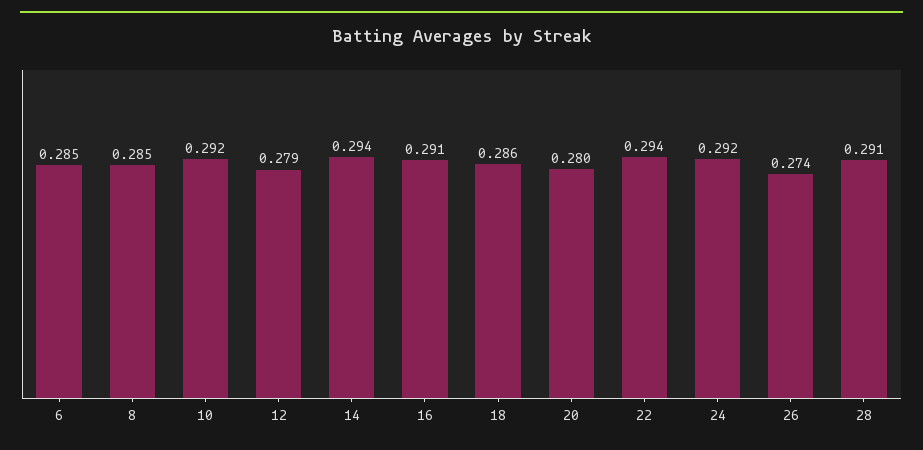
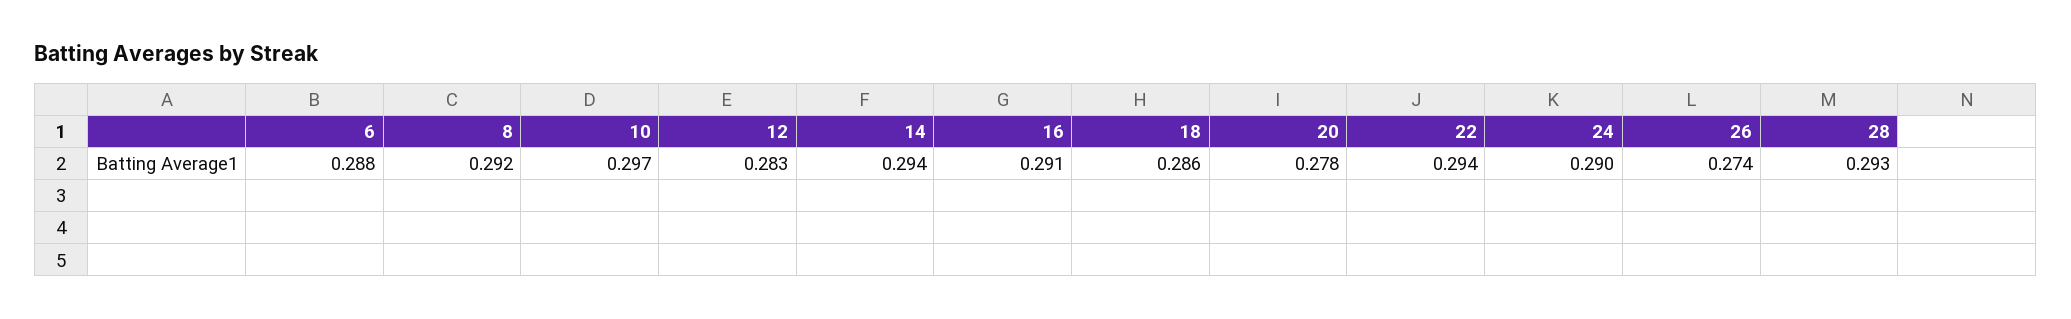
6: 0.285 -> 0.288
8: 0.285 -> 0.292
10: 0.292 -> 0.297
12: 0.279 -> 0.283
20: 0.28 -> 0.278
24: 0.292 -> 0.29
28: 0.291 -> 0.293

